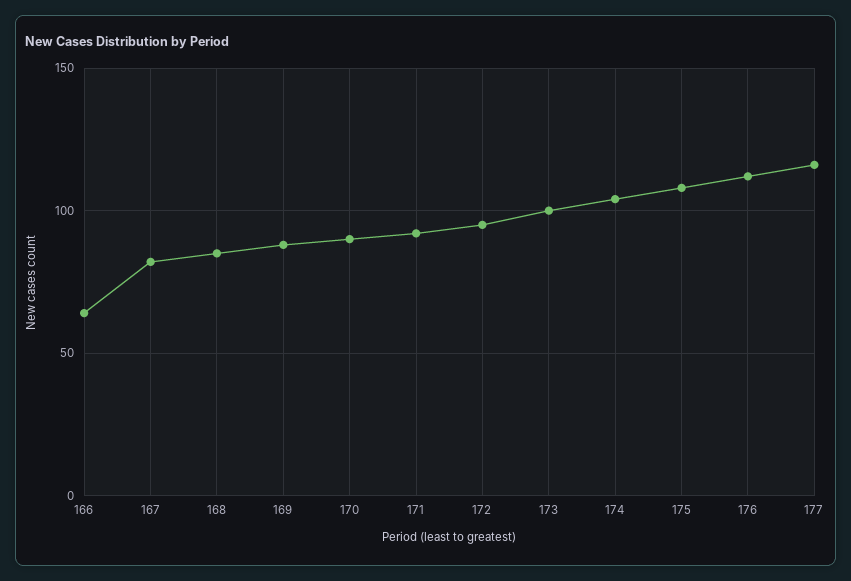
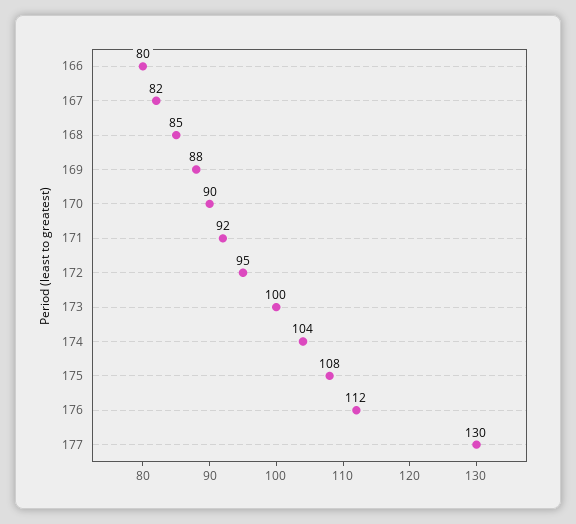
166: 65 -> 80
177: 115 -> 130

